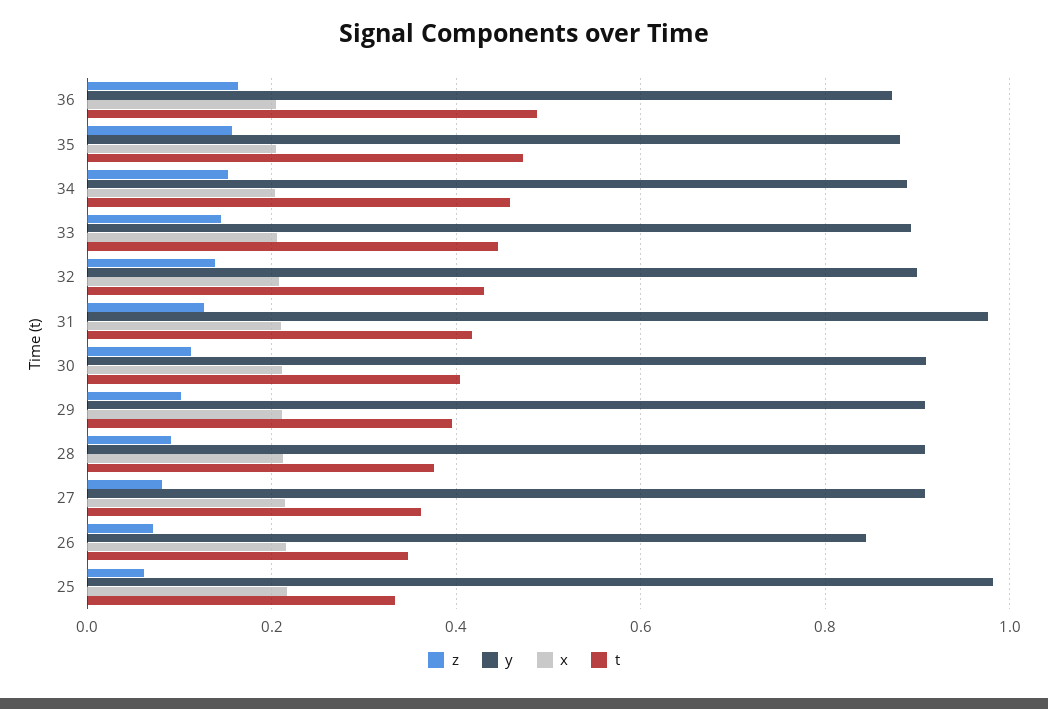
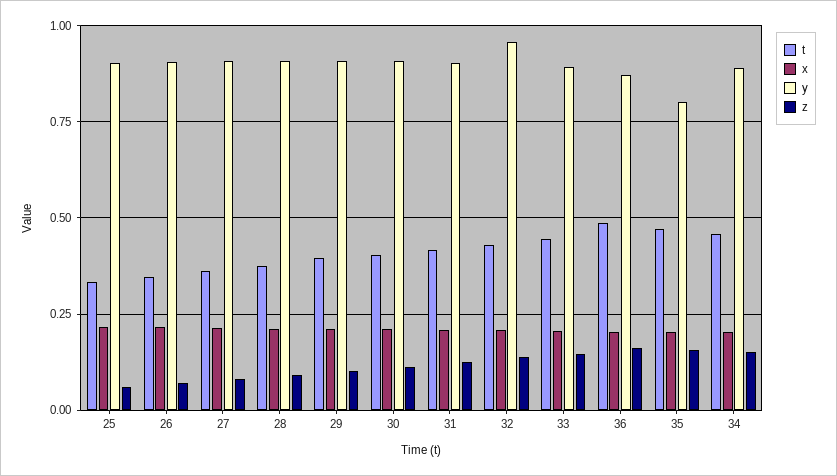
y, 35: 0.88 -> 0.8
y, 32: 0.9 -> 0.95
y, 31: 0.98 -> 0.9
y, 26: 0.84 -> 0.9
y, 25: 0.98 -> 0.9

